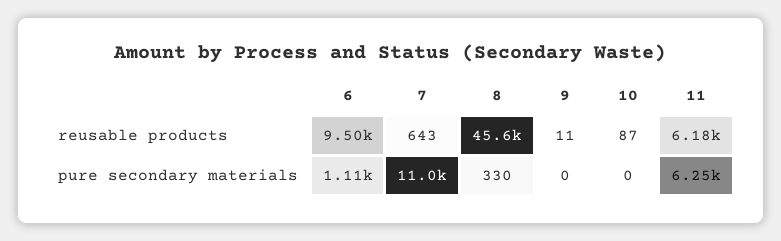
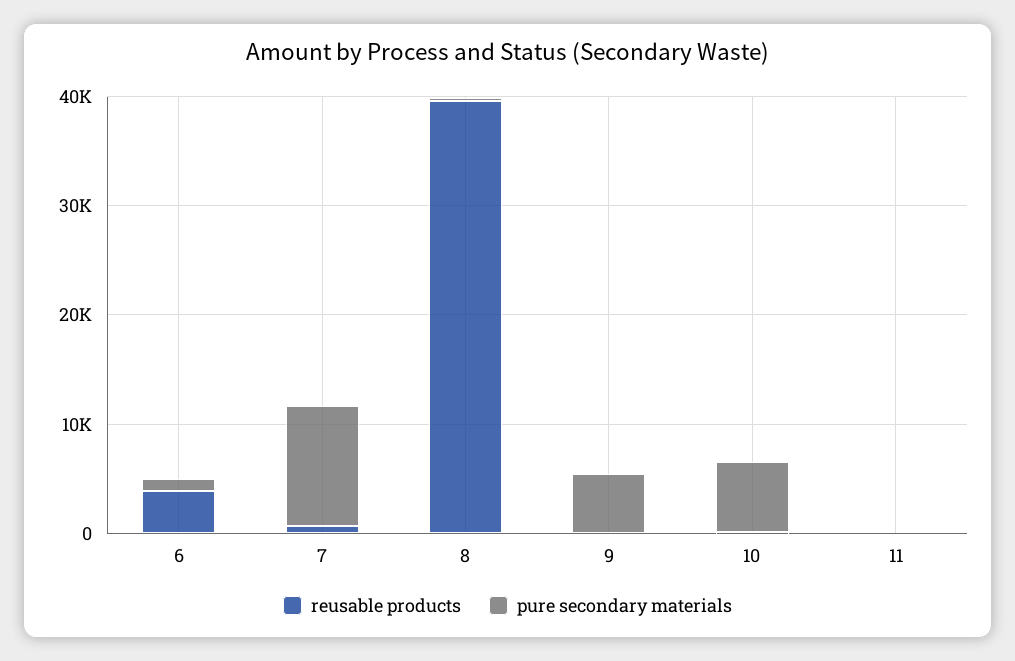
reusable products, 6: 9500 -> 4000
reusable products, 8: 45600 -> 40000
reusable products, 11: 6180 -> 0
pure secondary materials, 9: 0 -> 6000
pure secondary materials, 10: 0 -> 6000
pure secondary materials, 11: 6250 -> 0

